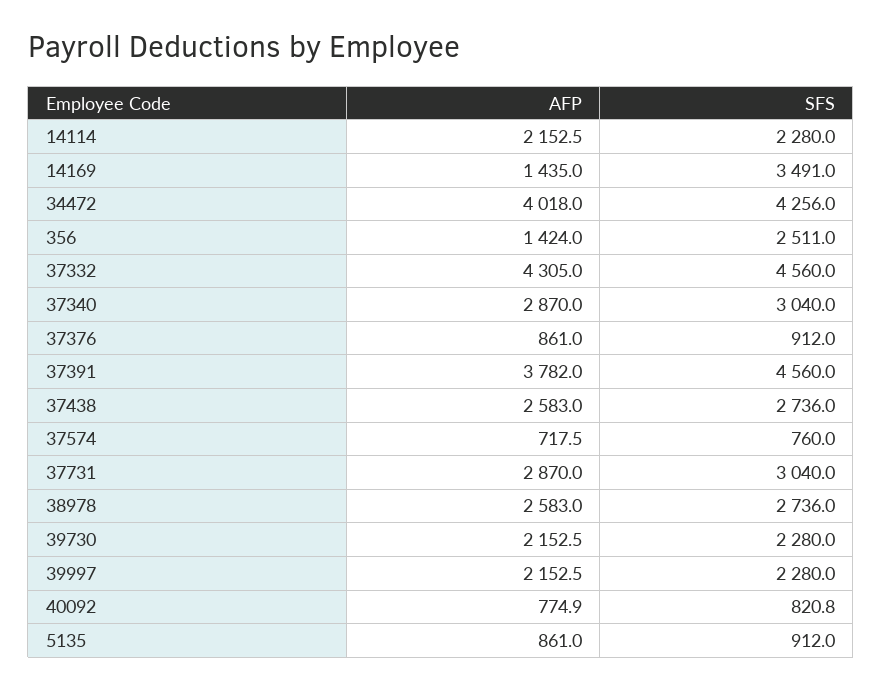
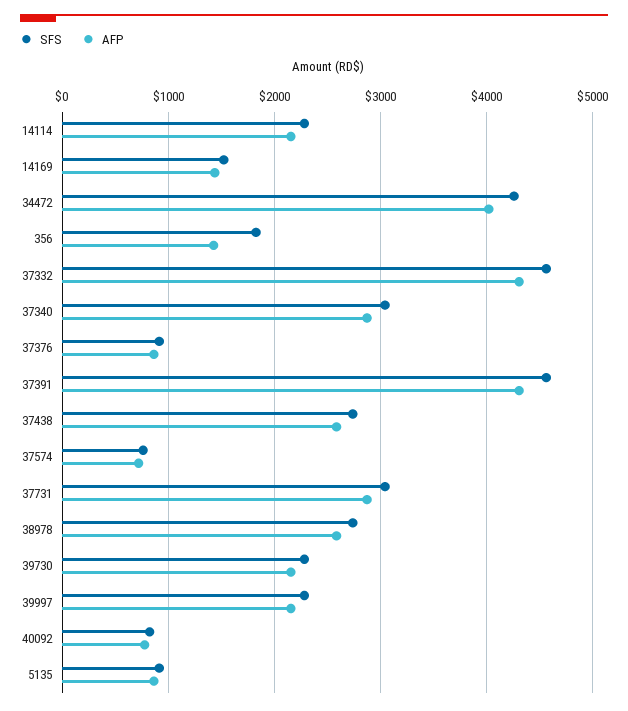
SFS, 14169: 3491 -> 1500
SFS, 356: 2511 -> 1800
AFP, 37391: 3782 -> 4300

